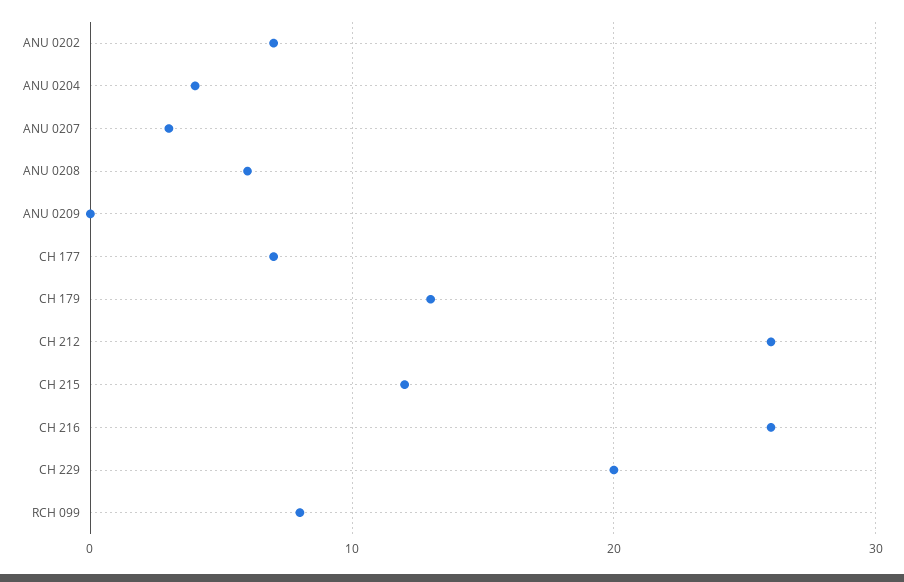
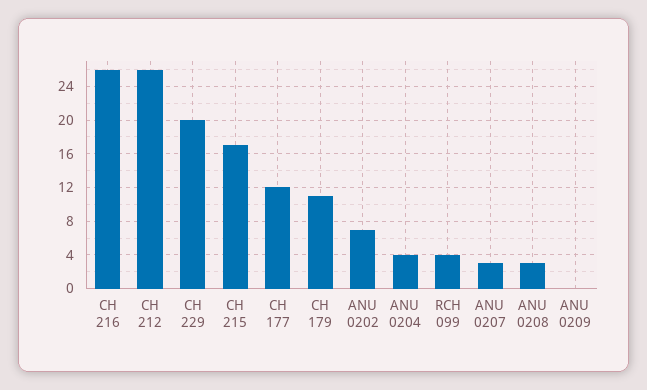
ANU 0208: 6 -> 3
CH 177: 7 -> 12
CH 179: 13 -> 11
CH 215: 12 -> 17
RCH 099: 8 -> 4

